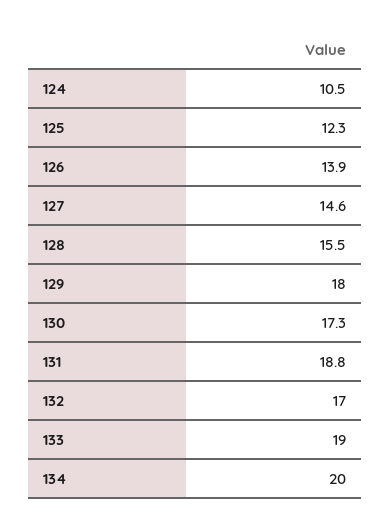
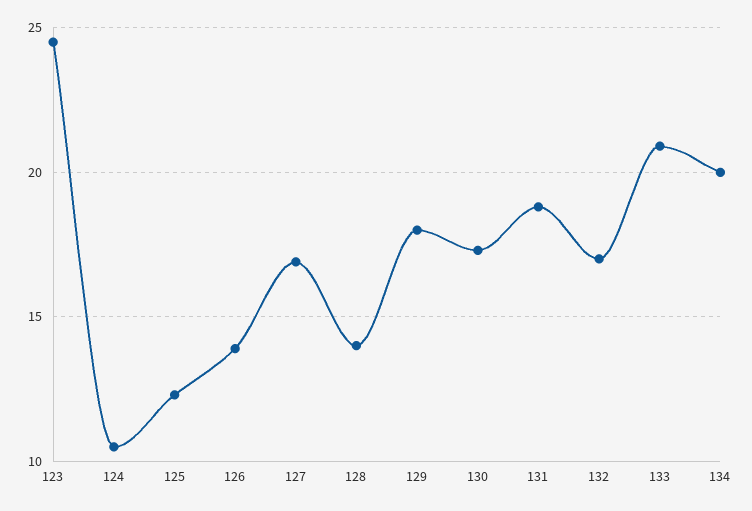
127: 14.6 -> 17
128: 15.5 -> 14
133: 19 -> 21
123: none -> 24.5

